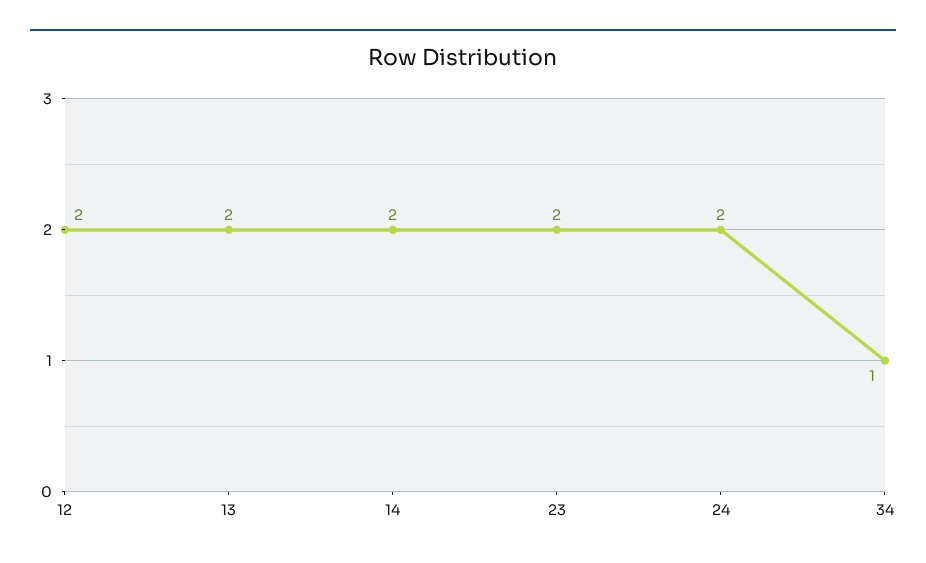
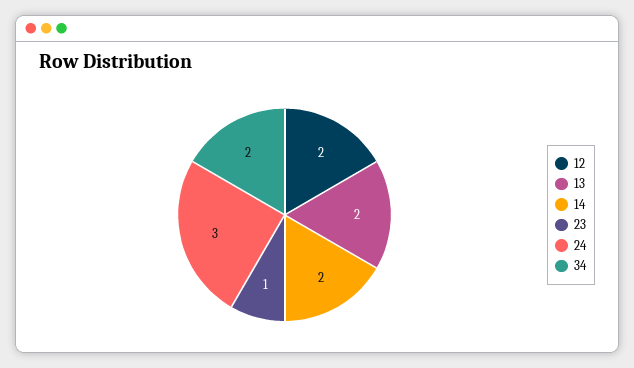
23: 2 -> 1
24: 2 -> 3
34: 1 -> 2

